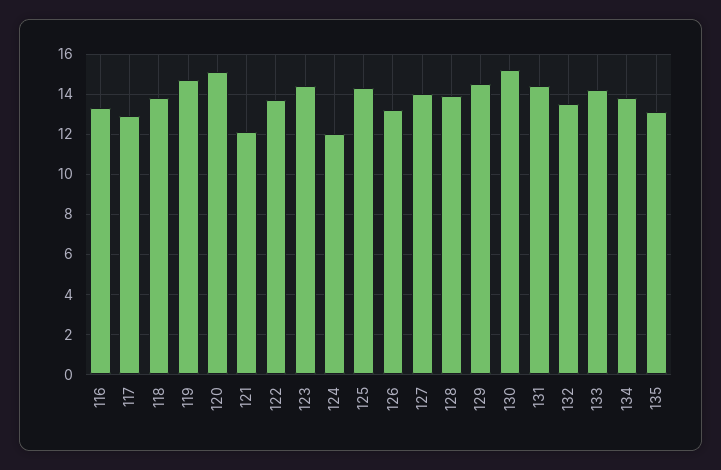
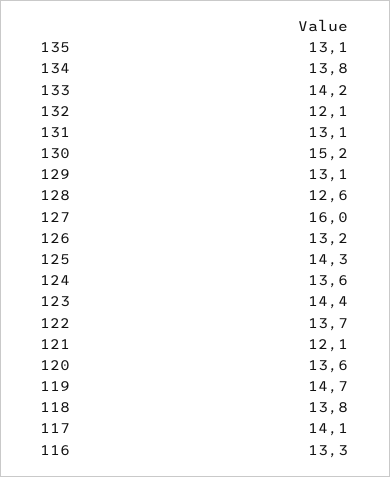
117: 13 -> 14.1
120: 15 -> 13.6
124: 12 -> 13.6
127: 14 -> 16
128: 14 -> 12.6
129: 14.5 -> 13.1
131: 14.5 -> 13.1
132: 13.5 -> 12.1

